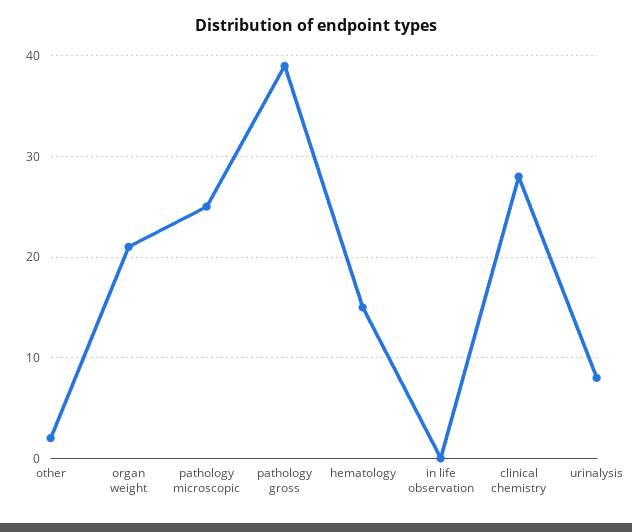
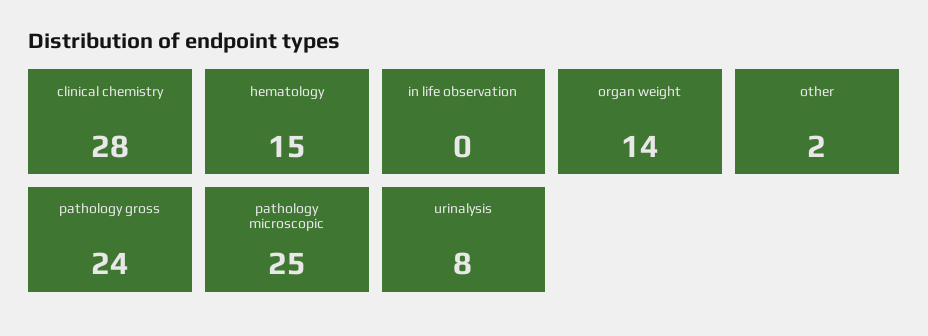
organ weight: 21 -> 14
pathology gross: 39 -> 24

